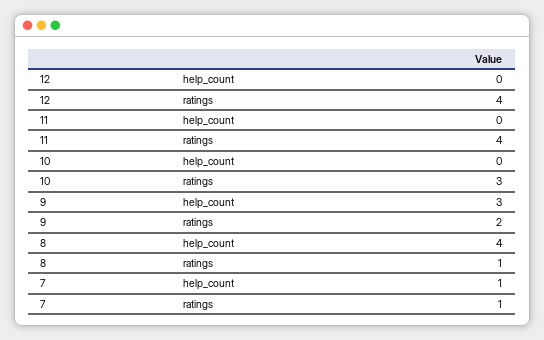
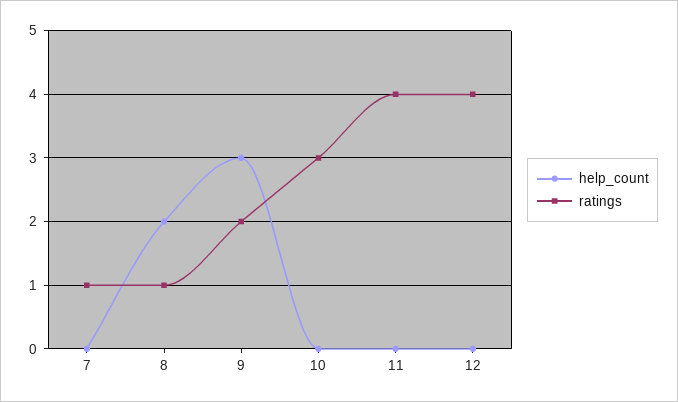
help_count, 8: 4 -> 2
help_count, 7: 1 -> 0

